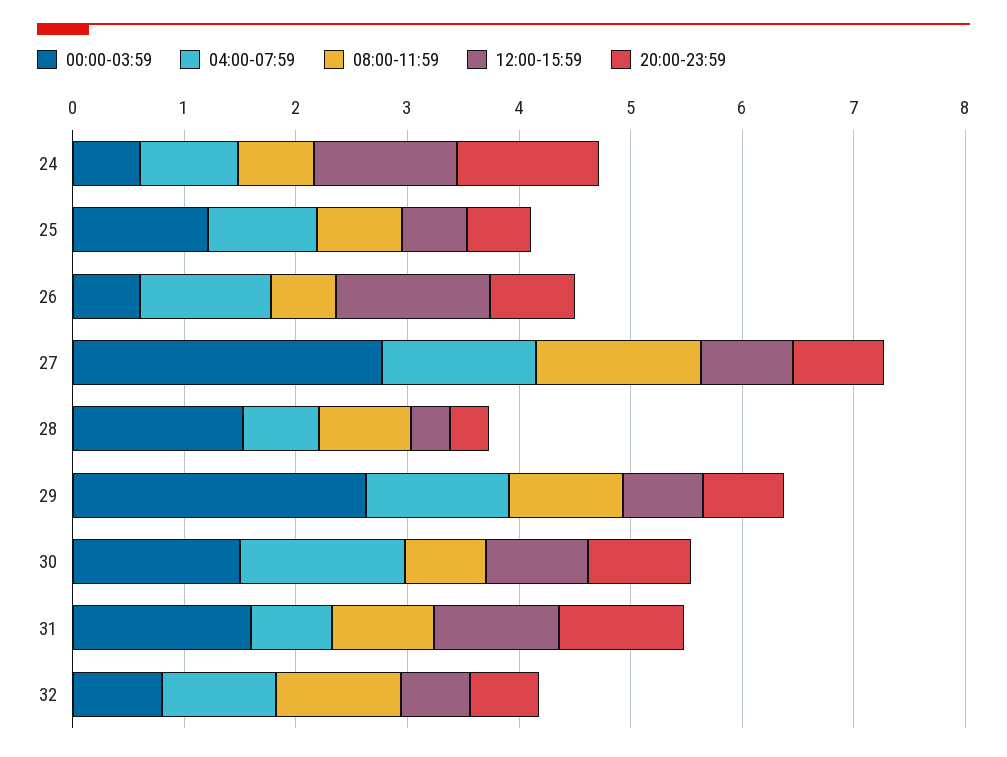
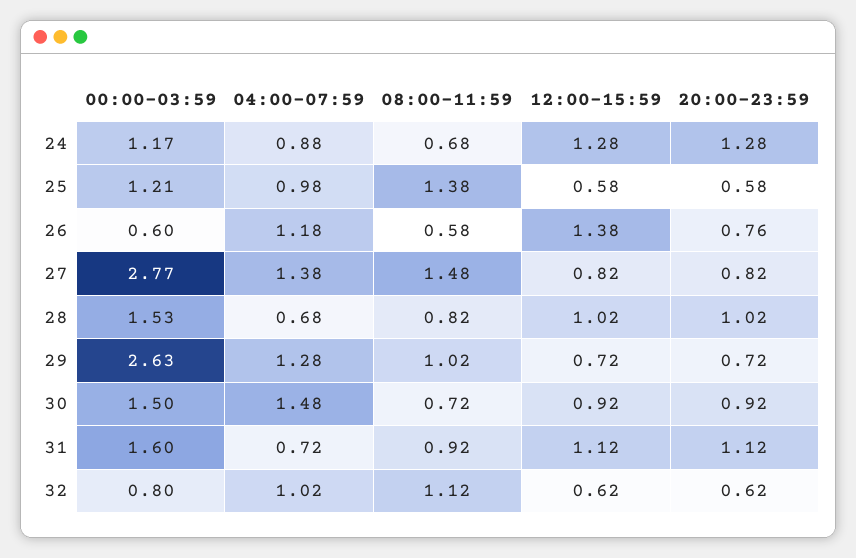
00:00-03:59, 24: 0.6 -> 1.17
08:00-11:59, 25: 0.8 -> 1.38
12:00-15:59, 28: 0.4 -> 1.02
20:00-23:59, 28: 0.4 -> 1.02

